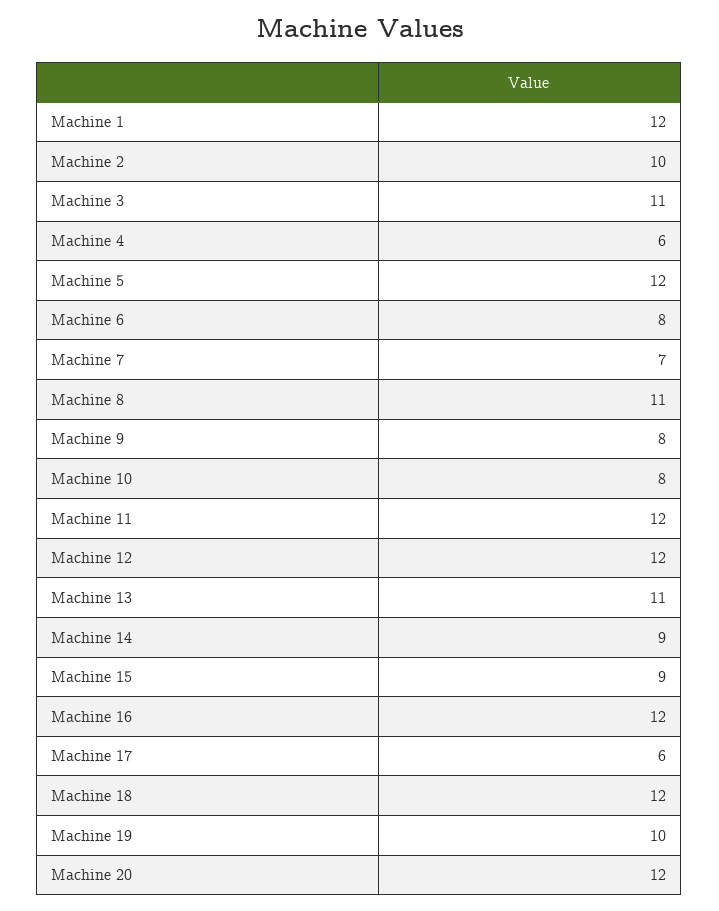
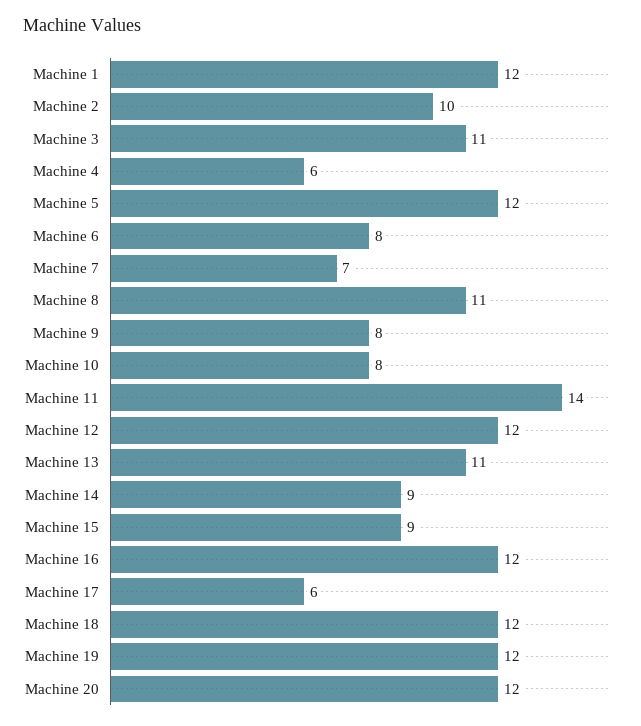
Machine 11: 12 -> 14
Machine 19: 10 -> 12

